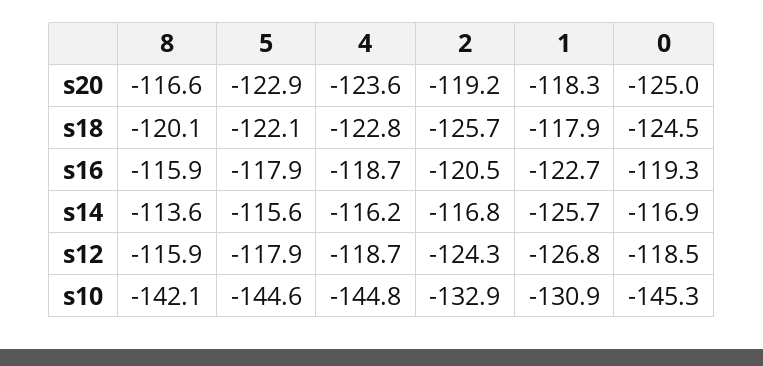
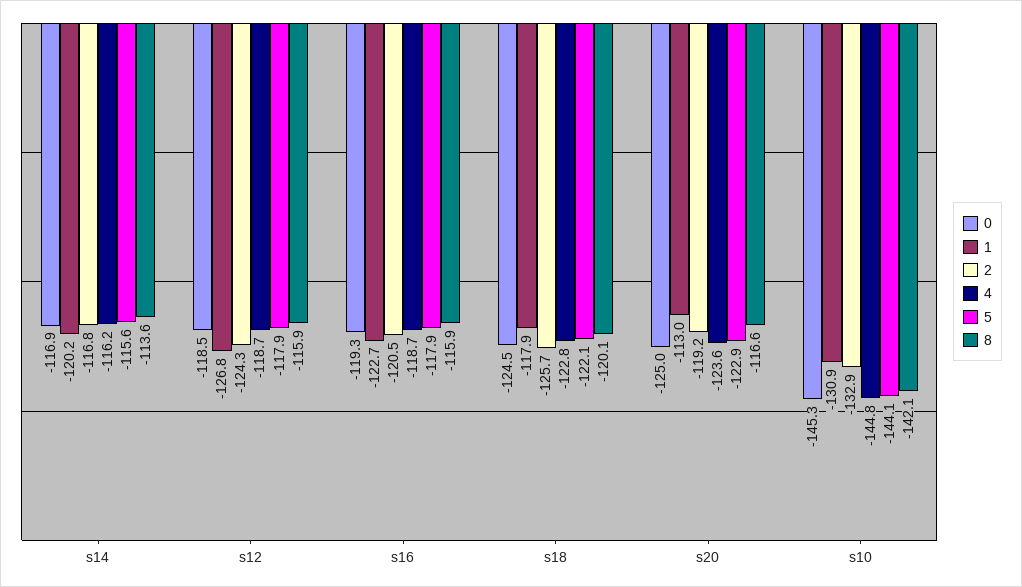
1, s20: -118.3 -> -113
1, s14: -125.7 -> -120.2
5, s10: -144.6 -> -144.1

